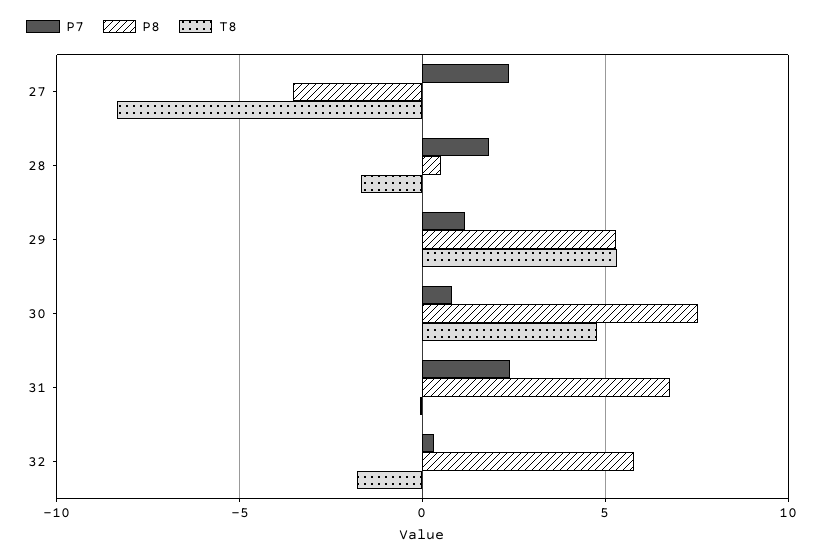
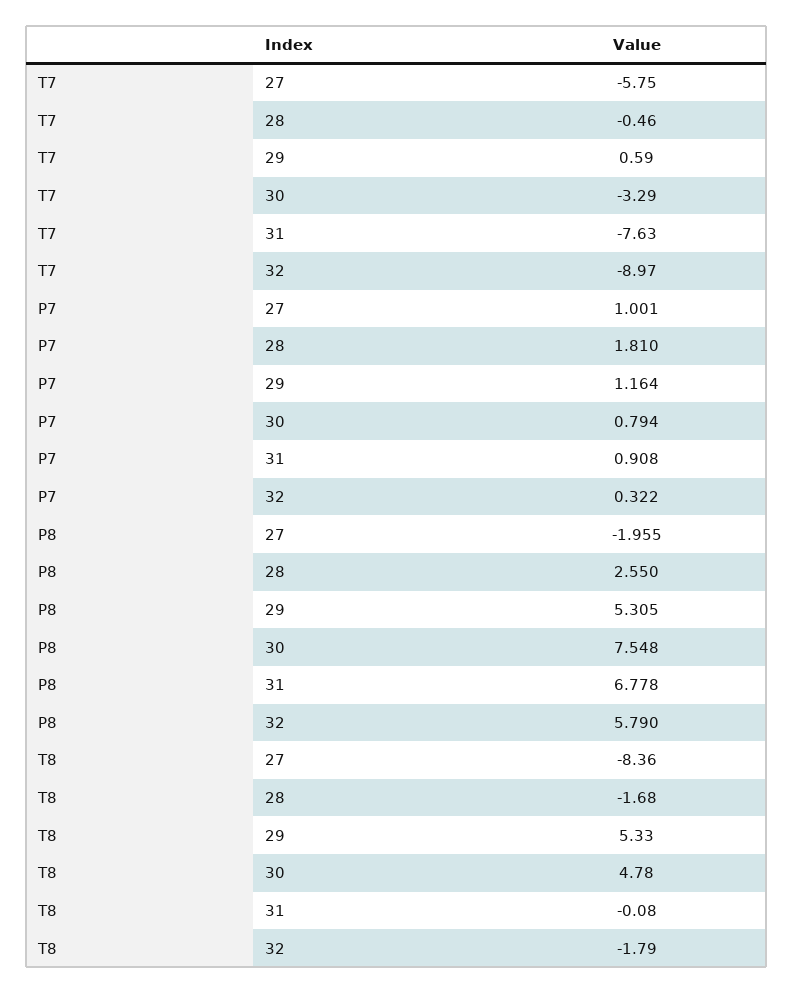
P7, 27: 2.5 -> 1.001
P8, 27: -3.5 -> -1.955
P8, 28: 0.5 -> 2.55
P7, 31: 2.5 -> 0.908
T7, 27: none -> -5.75
T7, 28: none -> -0.46
T7, 29: none -> 0.59
T7, 30: none -> -3.29
T7, 31: none -> -7.63
T7, 32: none -> -8.97

